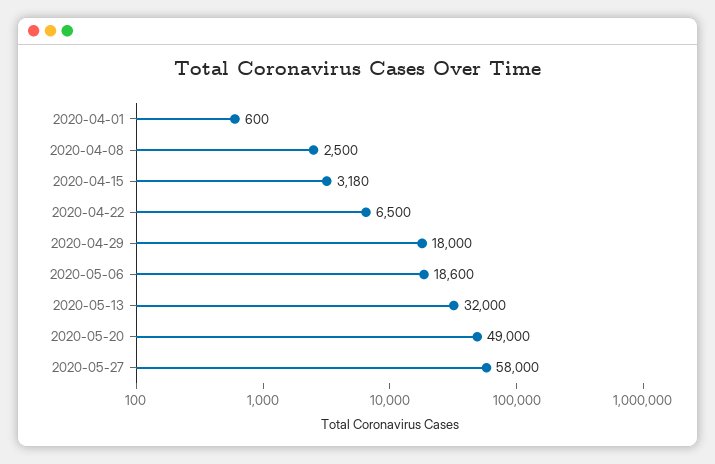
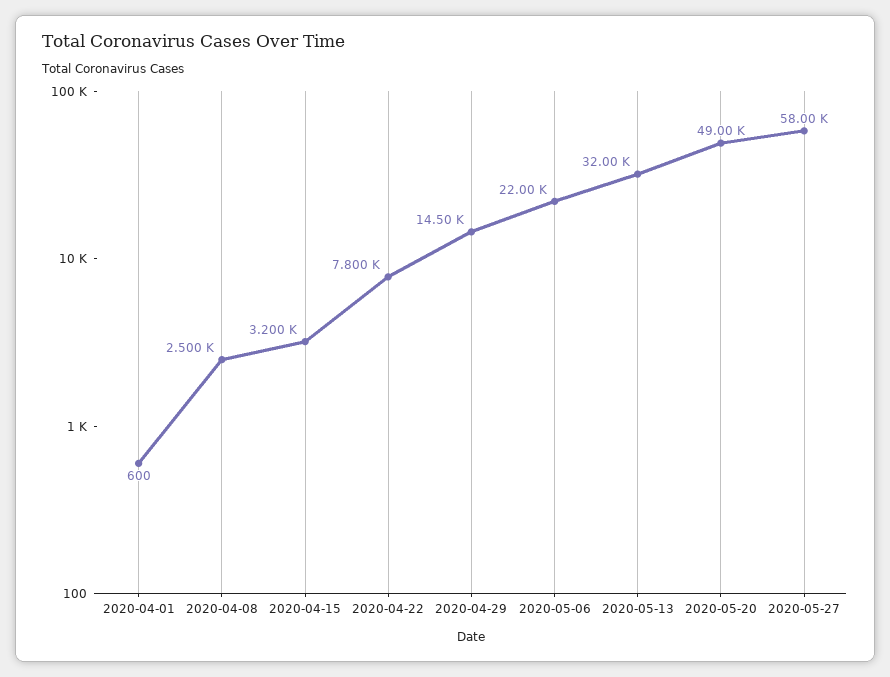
2020-04-15: 3180 -> 3200
2020-04-22: 6500 -> 7800
2020-04-29: 18000 -> 14500
2020-05-06: 18600 -> 22000

